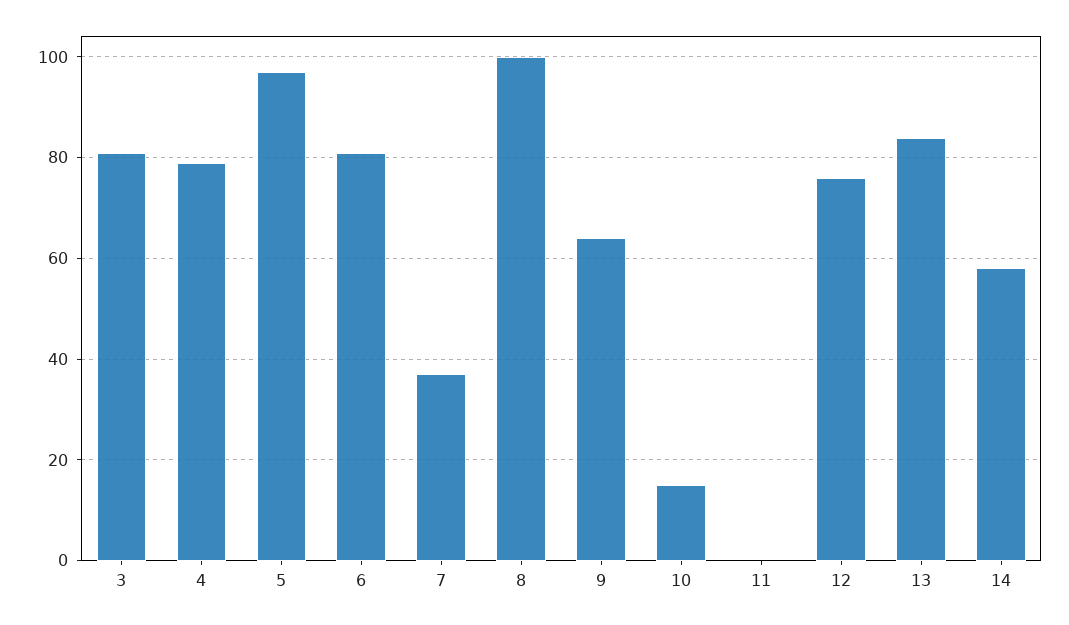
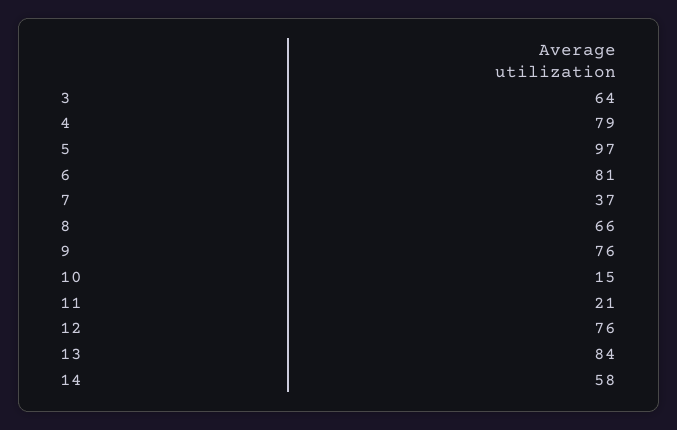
3: 80 -> 64
8: 100 -> 66
9: 65 -> 76
11: 0 -> 21

